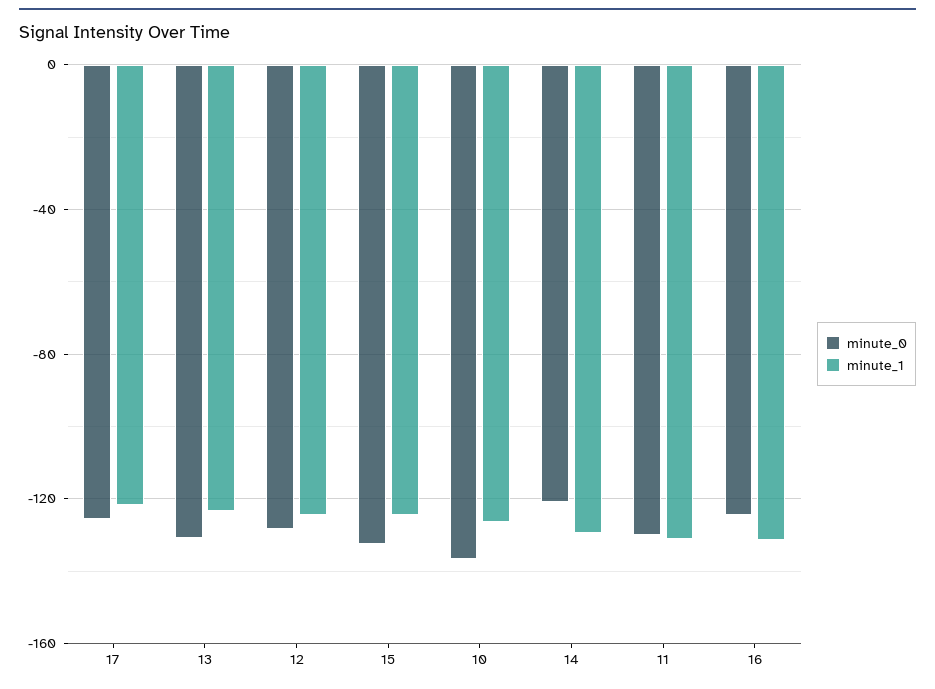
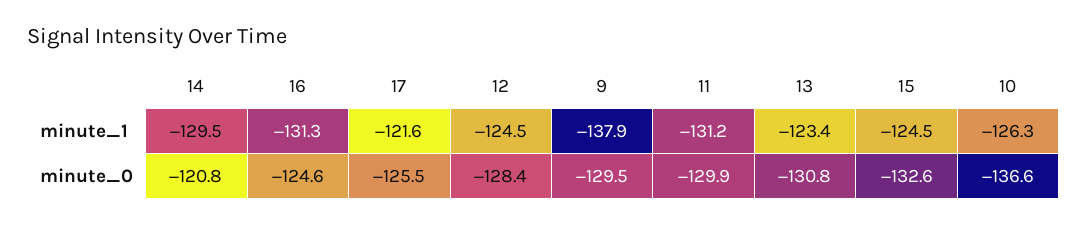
minute_1, 9: none -> -137.9
minute_0, 9: none -> -129.5

